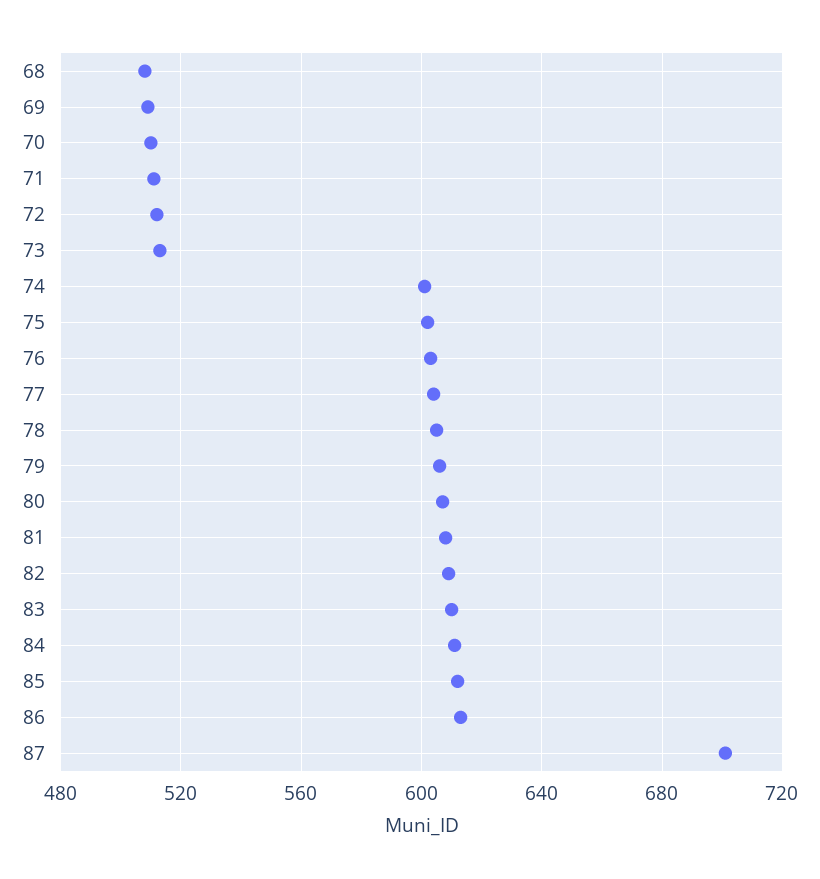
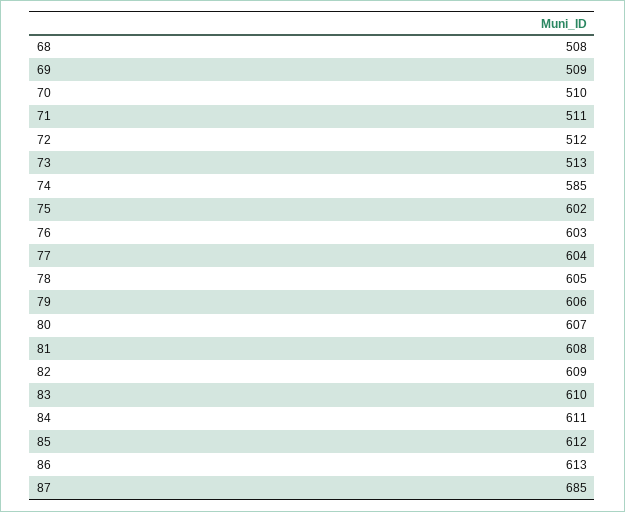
74: 600 -> 585
87: 700 -> 685

